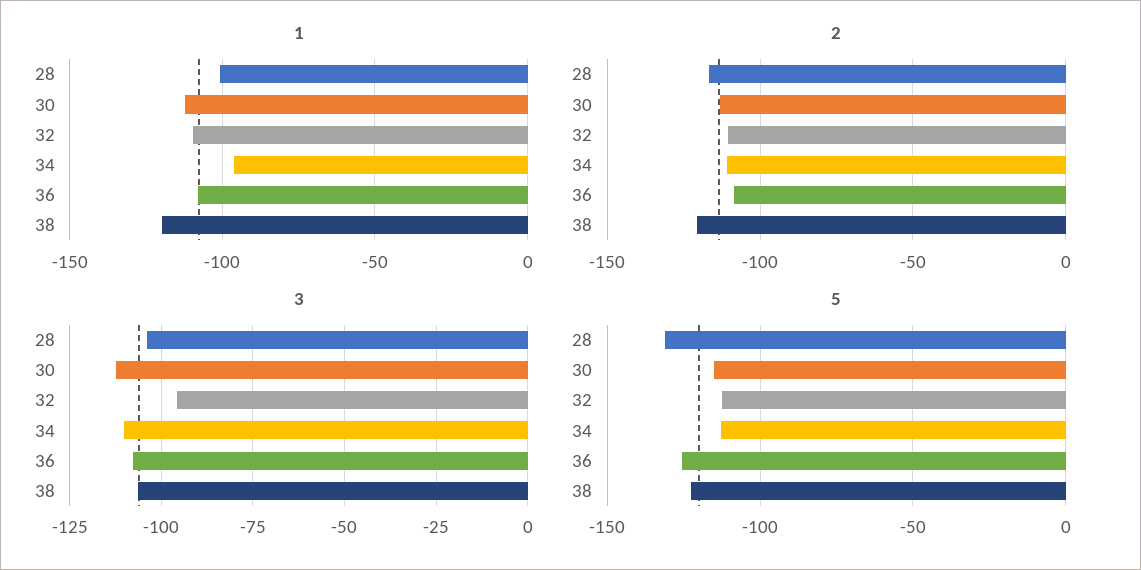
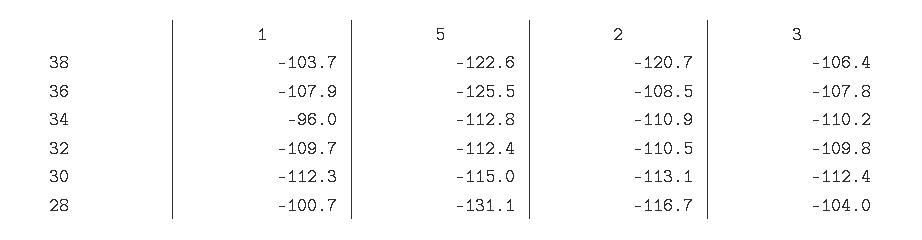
1, 38: -120 -> -103.7
3, 32: -95 -> -109.8

